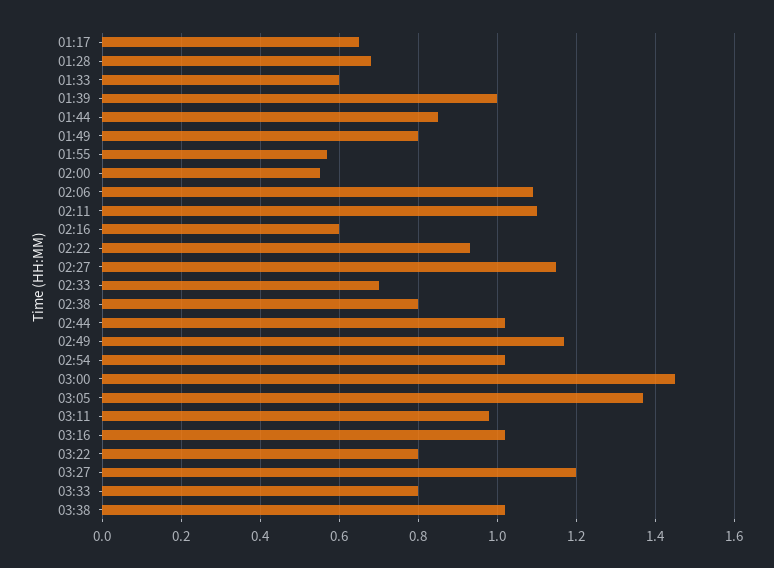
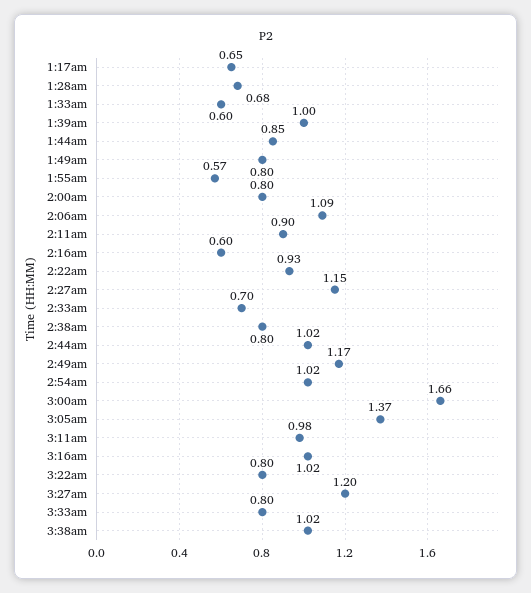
02:00: 0.55 -> 0.8
02:11: 1.1 -> 0.9
03:00: 1.45 -> 1.66

